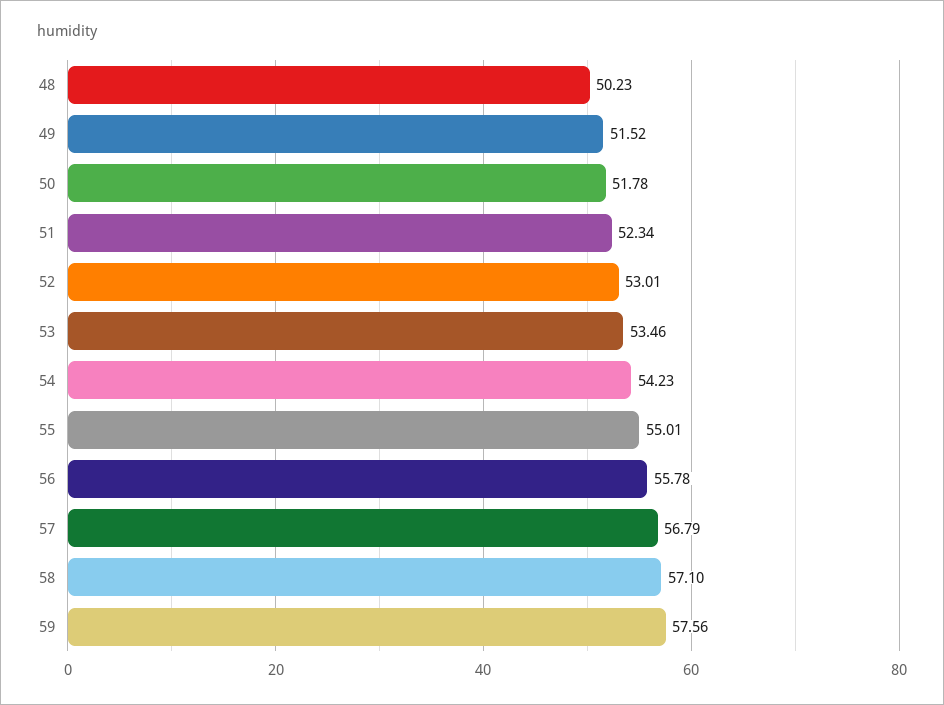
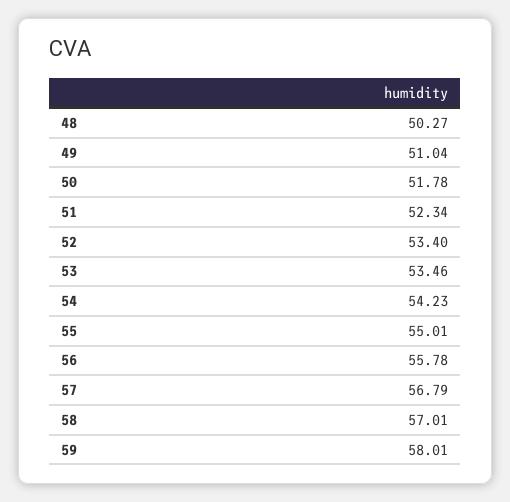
48: 50.23 -> 50.27
49: 51.52 -> 51.04
52: 53.01 -> 53.4
58: 57.1 -> 57.01
59: 57.56 -> 58.01

